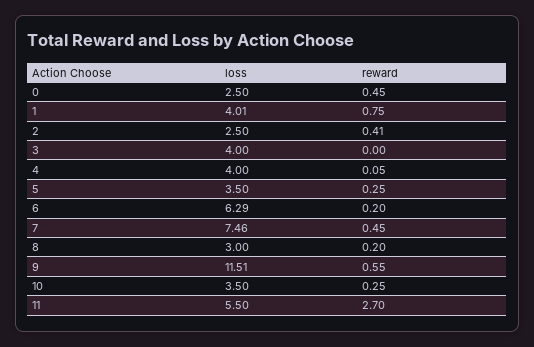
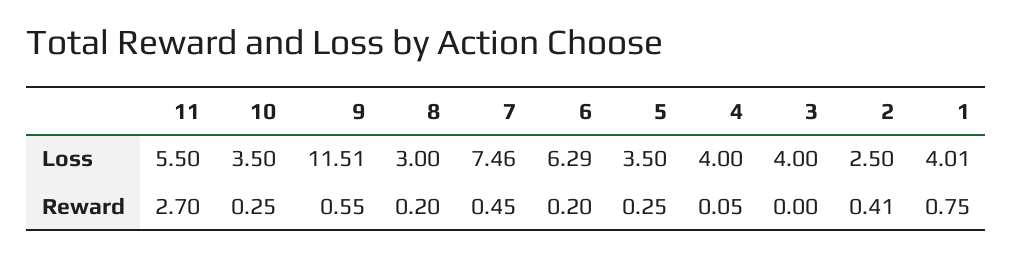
loss, 0: 2.5 -> none
reward, 0: 0.45 -> none

